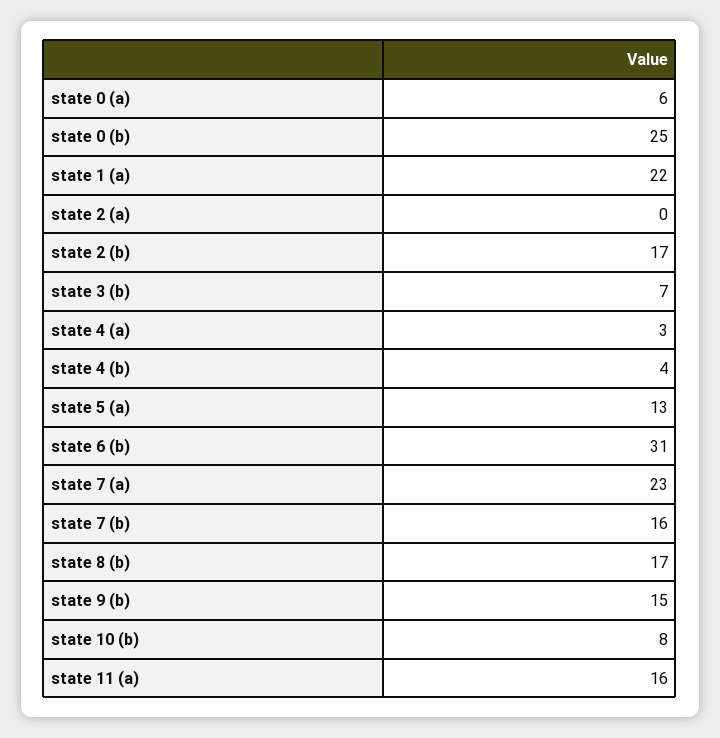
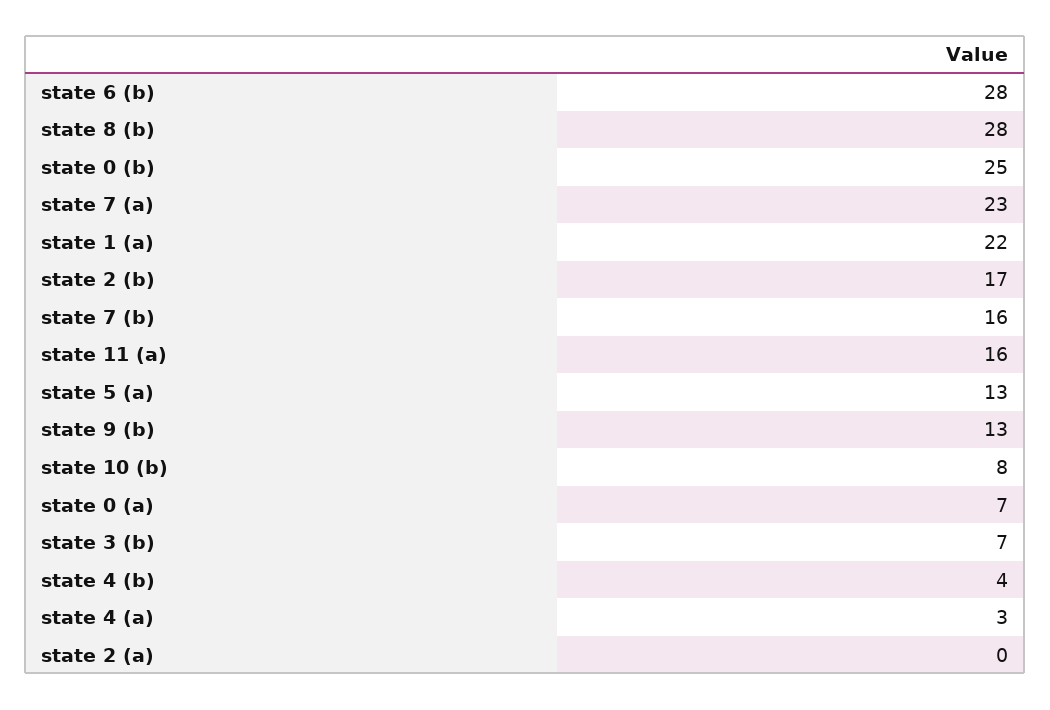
state 0 (a): 6 -> 7
state 6 (b): 31 -> 28
state 8 (b): 17 -> 28
state 9 (b): 15 -> 13

